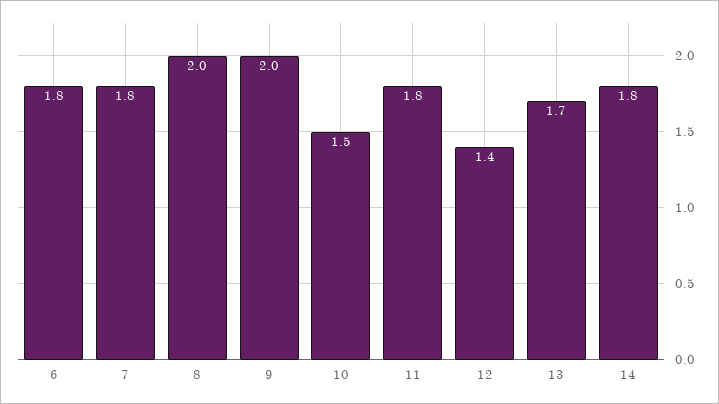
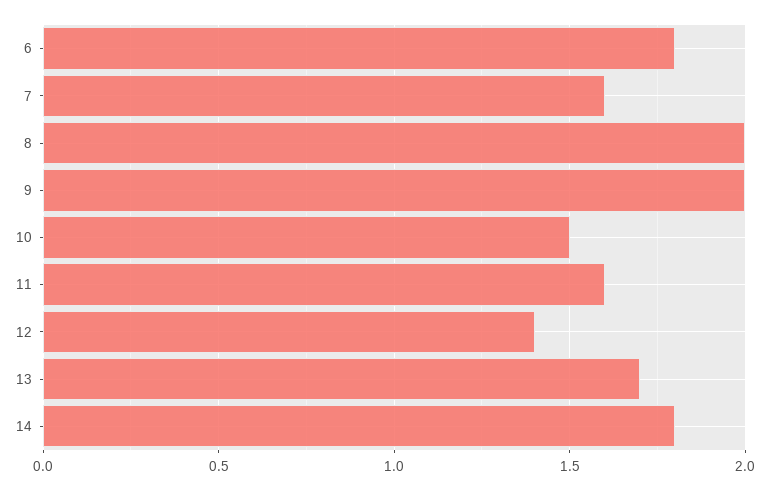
7: 1.8 -> 1.6
11: 1.8 -> 1.6

